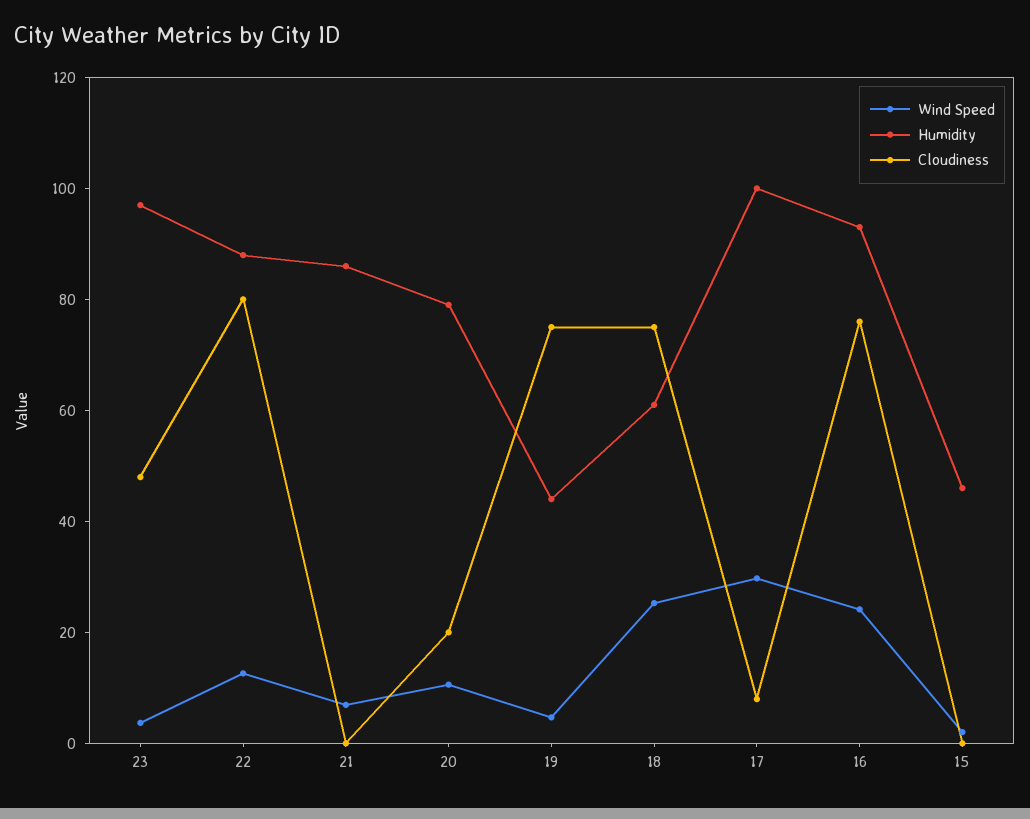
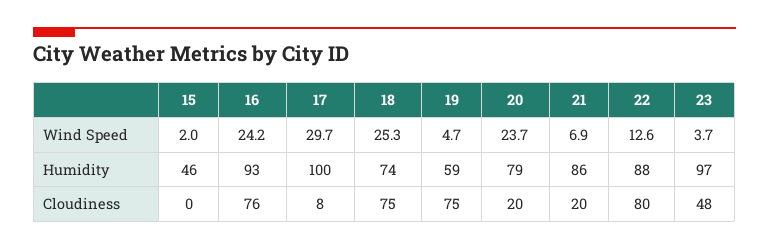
Cloudiness, 21: 0 -> 20
Wind Speed, 20: 10 -> 23.7
Humidity, 19: 45 -> 59
Humidity, 18: 60 -> 74

